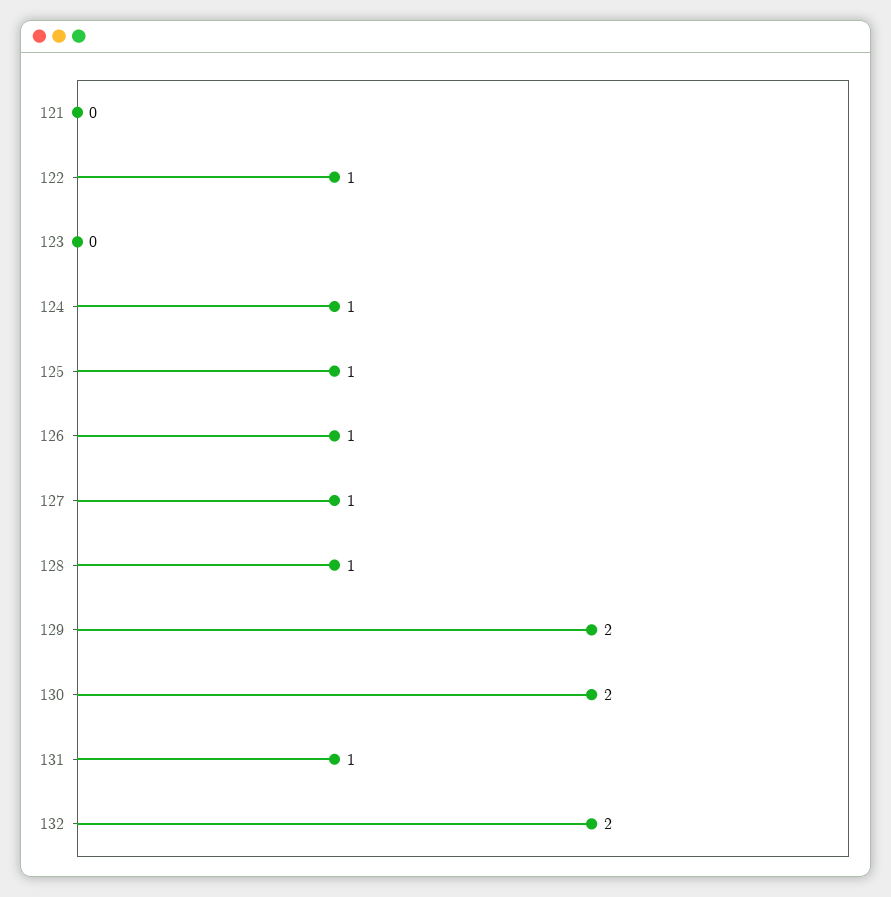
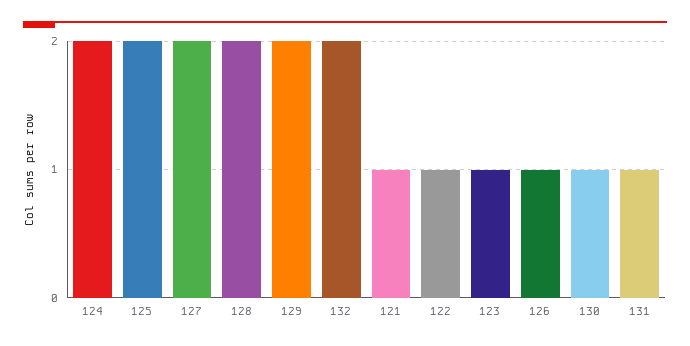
121: 0 -> 1
123: 0 -> 1
124: 1 -> 2
125: 1 -> 2
127: 1 -> 2
128: 1 -> 2
130: 2 -> 1

